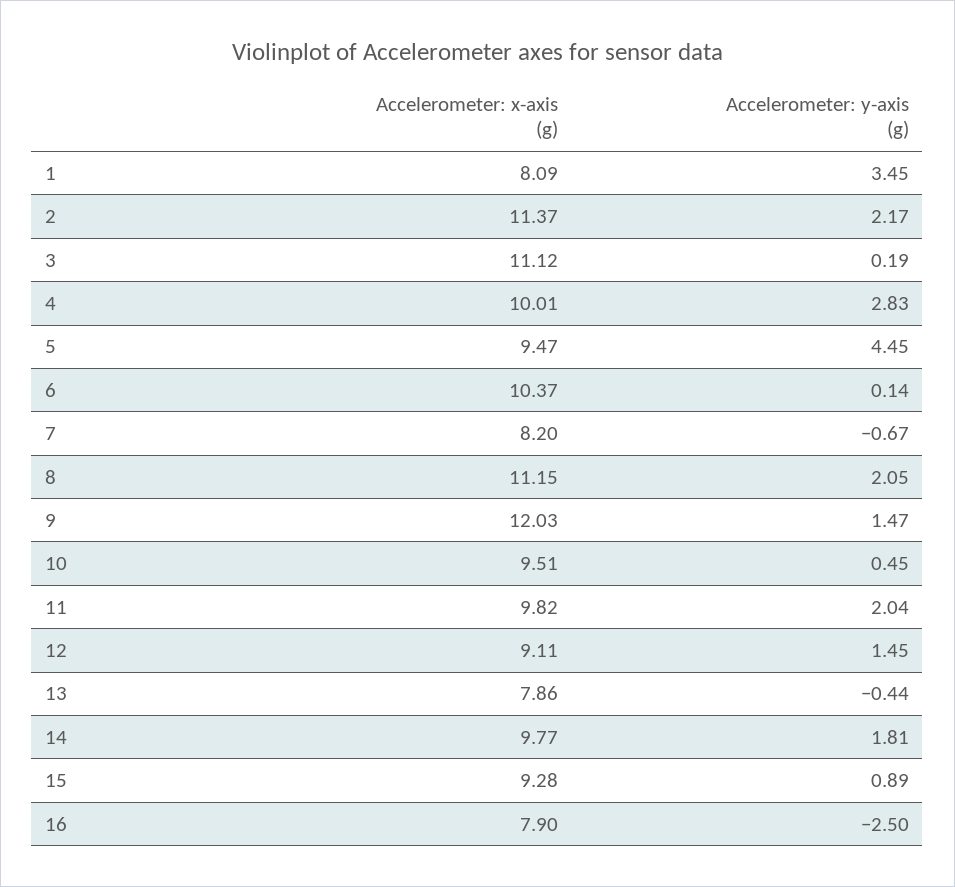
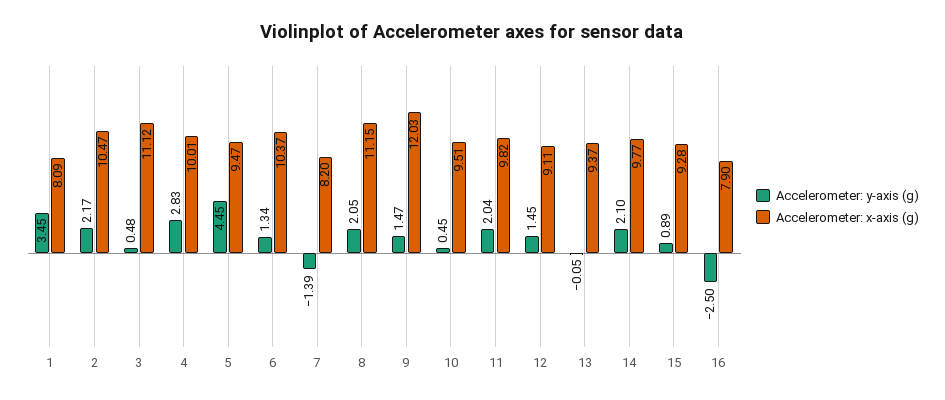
Accelerometer: x-axis (g), 2: 11.37 -> 10.47
Accelerometer: y-axis (g), 3: 0.19 -> 0.48
Accelerometer: y-axis (g), 6: 0.14 -> 1.34
Accelerometer: y-axis (g), 7: -0.67 -> -1.39
Accelerometer: x-axis (g), 13: 7.86 -> 9.37
Accelerometer: y-axis (g), 13: -0.44 -> -0.05
Accelerometer: y-axis (g), 14: 1.81 -> 2.1

